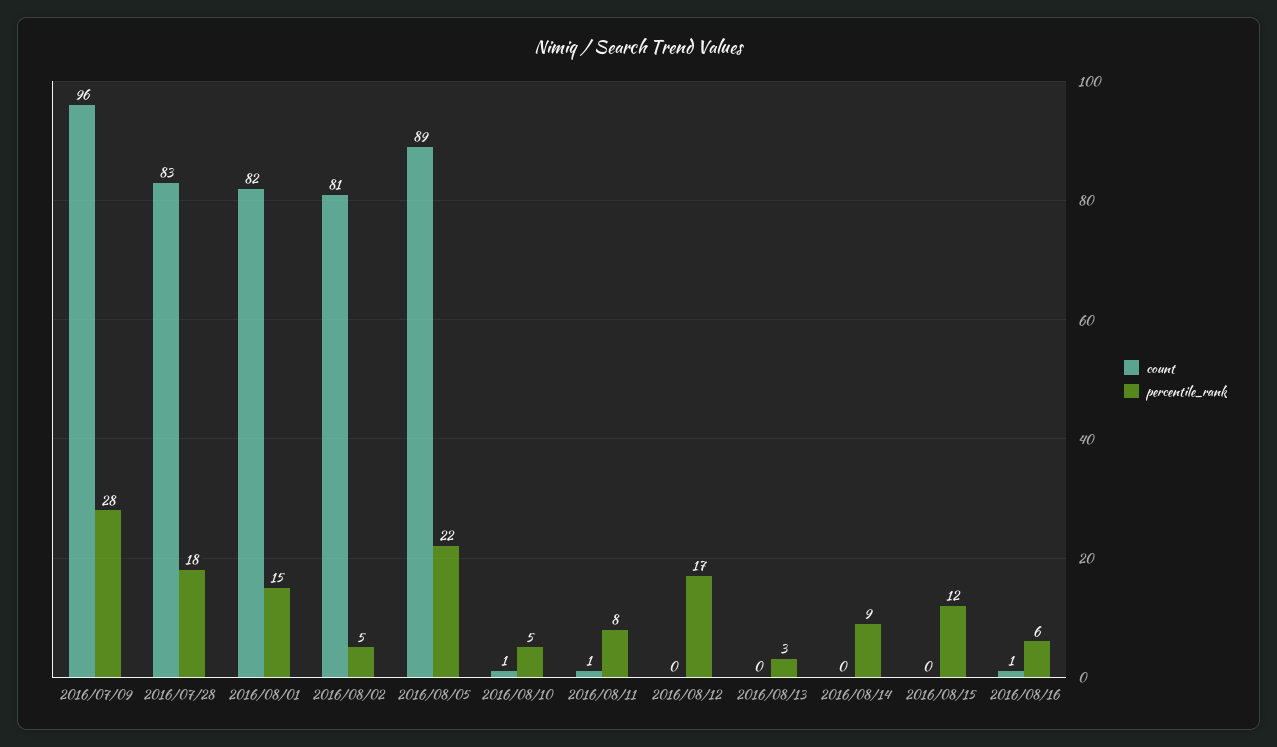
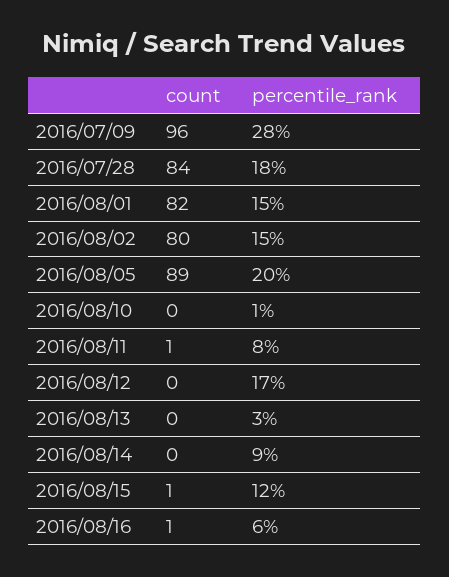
count, 2016/07/28: 83 -> 84
count, 2016/08/02: 81 -> 80
percentile_rank, 2016/08/02: 5 -> 15
percentile_rank, 2016/08/05: 22 -> 20
count, 2016/08/10: 1 -> 0
percentile_rank, 2016/08/10: 5 -> 1
count, 2016/08/15: 0 -> 1

